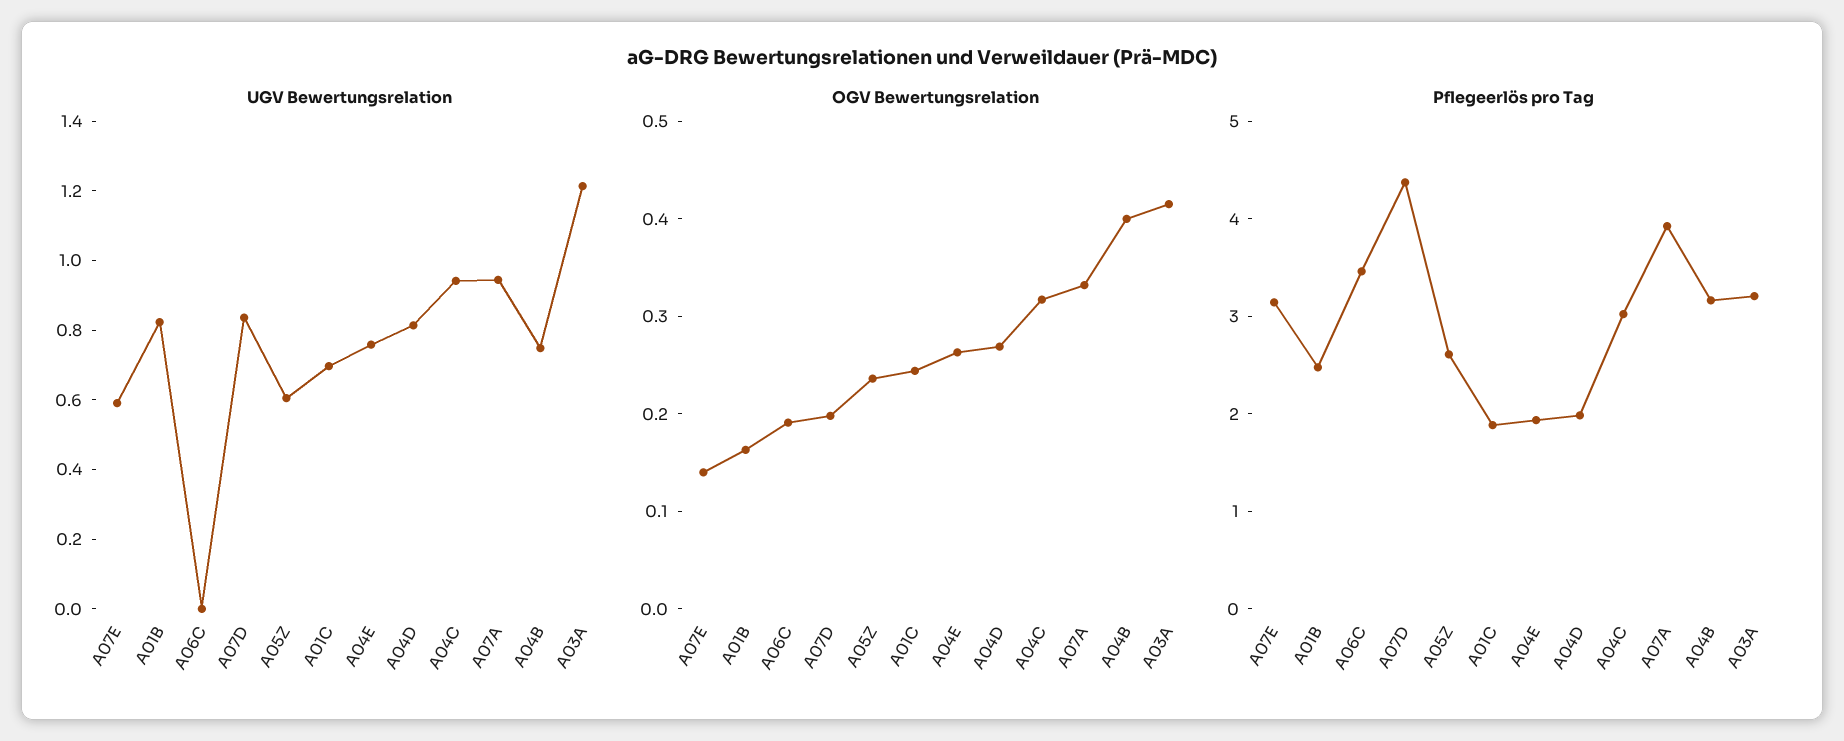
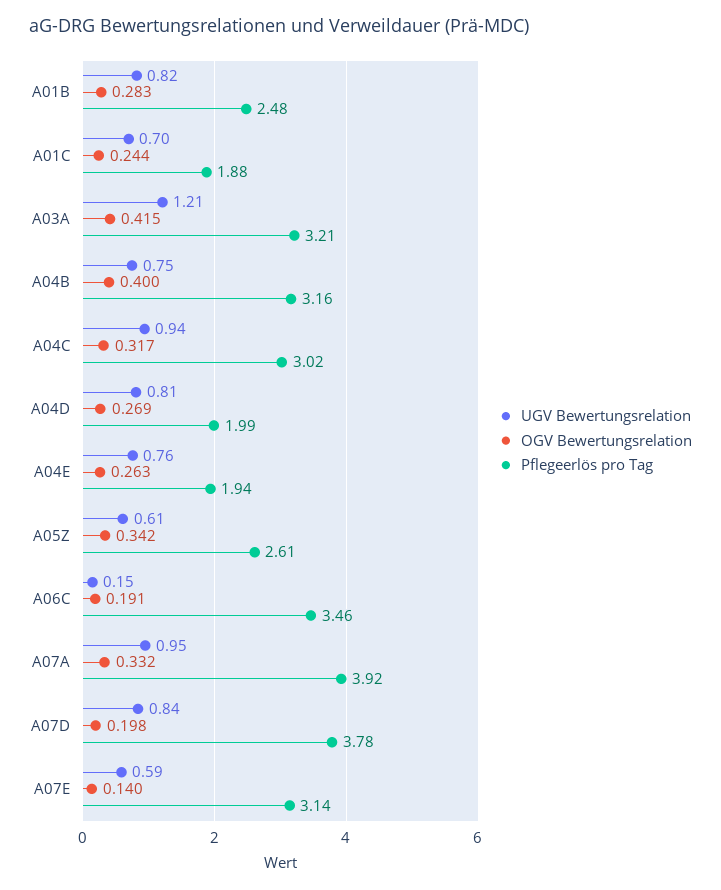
UGV Bewertungsrelation, A06C: 0 -> 0.15
OGV Bewertungsrelation, A01B: 0.16 -> 0.283
OGV Bewertungsrelation, A05Z: 0.24 -> 0.342
Pflegeerlös pro Tag, A07D: 4.4 -> 3.78

